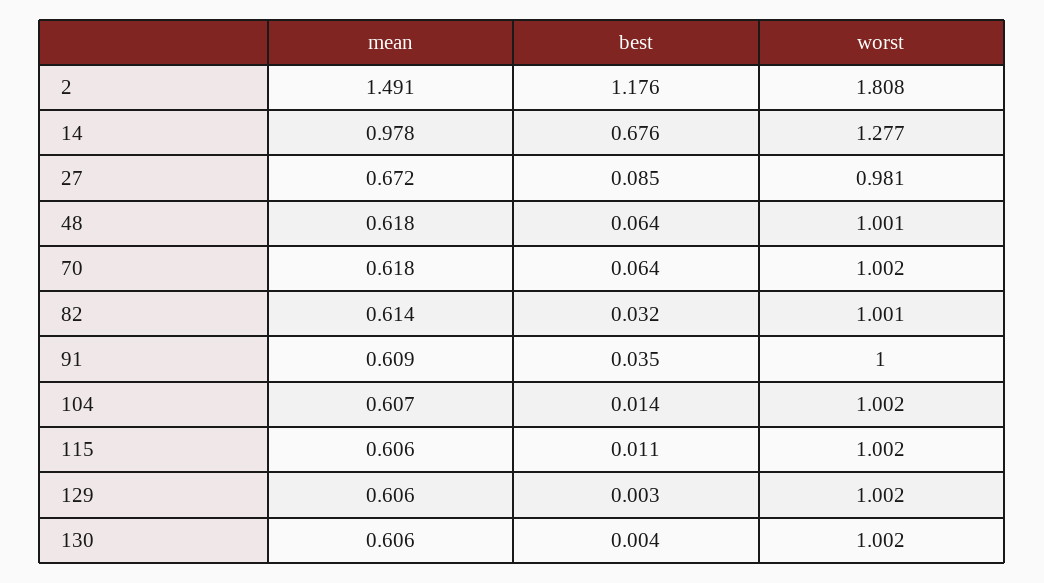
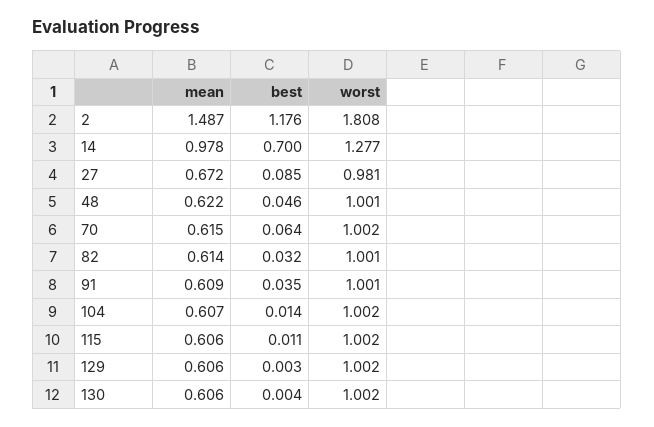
mean, 2: 1.491 -> 1.487
best, 14: 0.676 -> 0.7
mean, 48: 0.618 -> 0.622
best, 48: 0.064 -> 0.046
mean, 70: 0.618 -> 0.615
worst, 91: 1 -> 1.001

